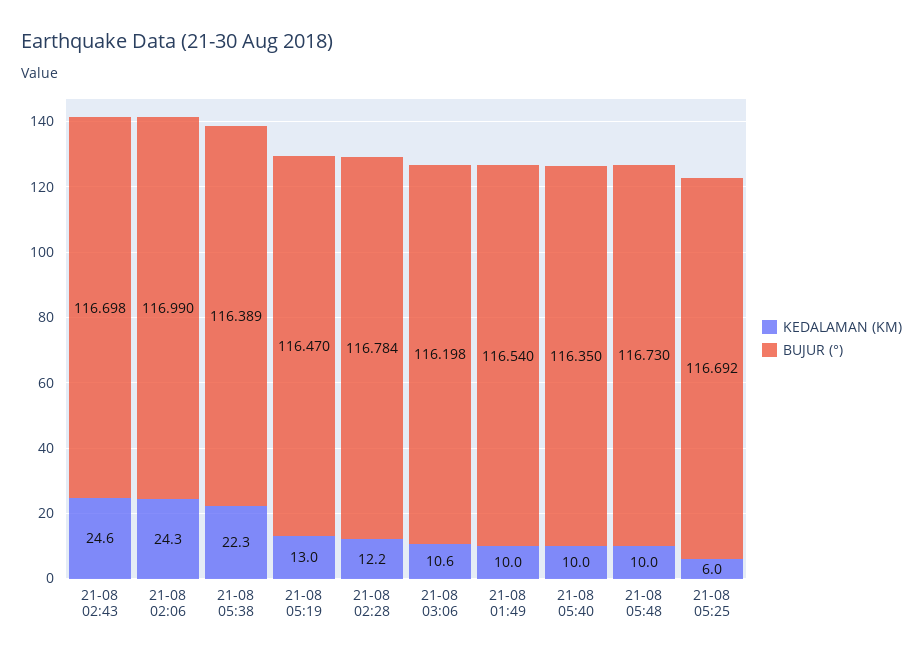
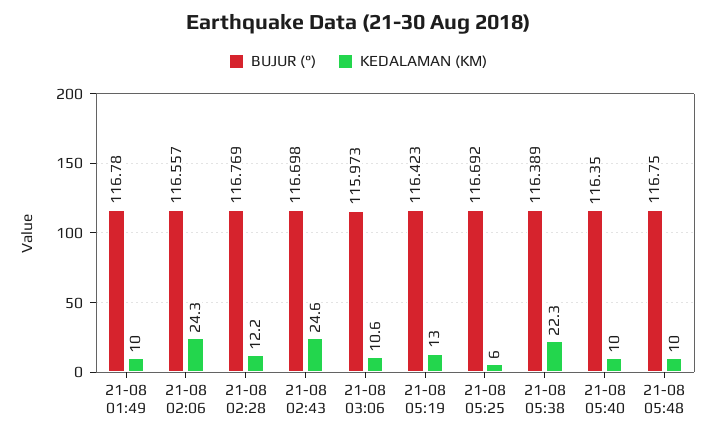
BUJUR (°), 21-08 02:06: 116.99 -> 116.557
BUJUR (°), 21-08 05:19: 116.47 -> 116.423
BUJUR (°), 21-08 02:28: 116.784 -> 116.769
BUJUR (°), 21-08 03:06: 116.198 -> 115.973
BUJUR (°), 21-08 01:49: 116.54 -> 116.78
BUJUR (°), 21-08 05:48: 116.73 -> 116.75

